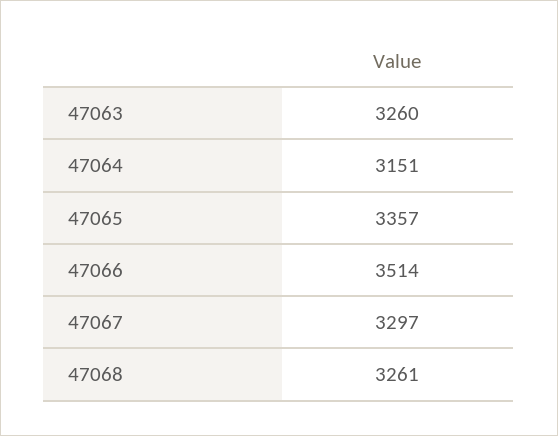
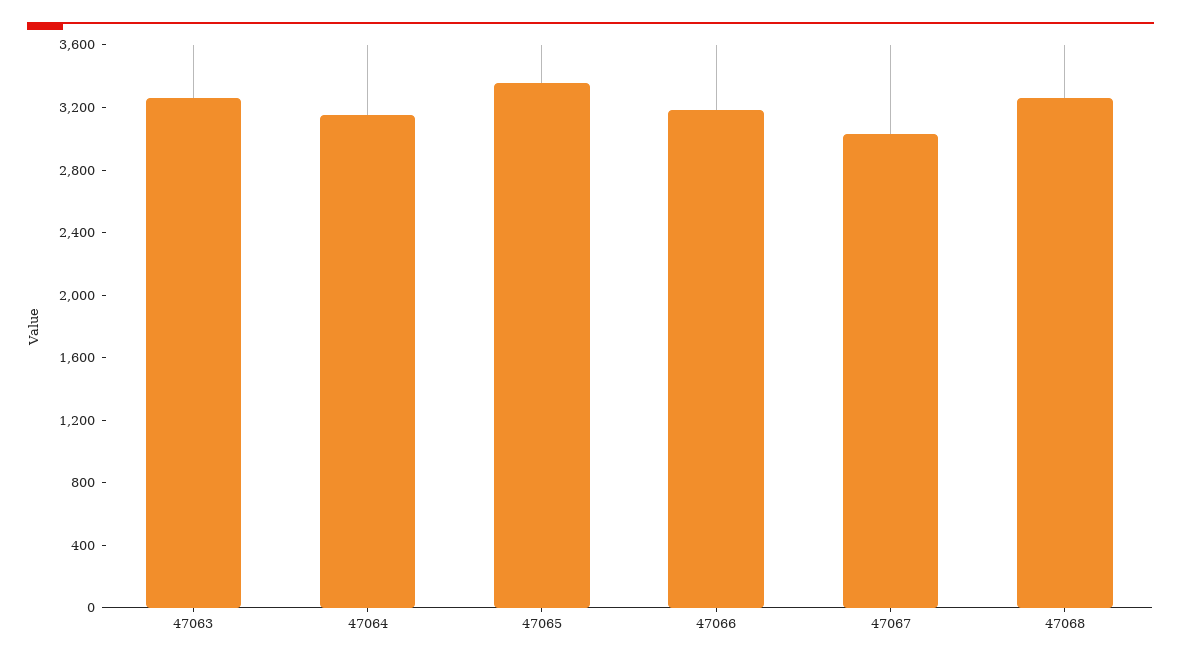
47066: 3514 -> 3200
47067: 3297 -> 3000

